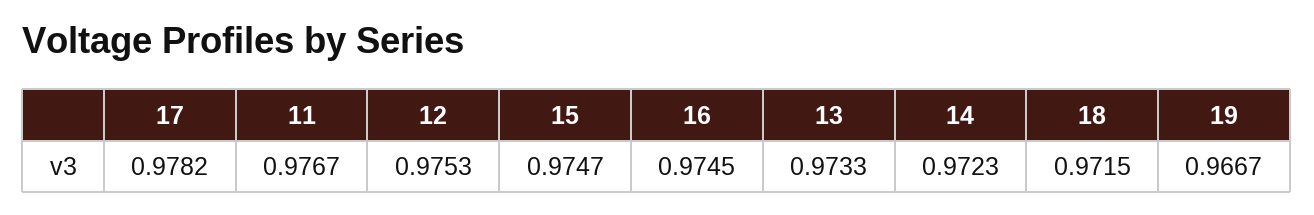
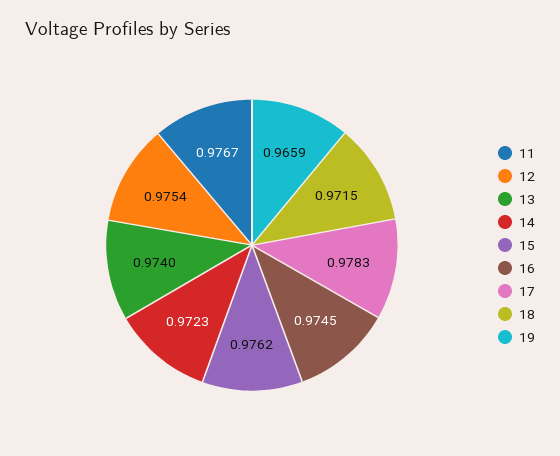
17: 0.9782 -> 0.9783
12: 0.9753 -> 0.9754
15: 0.9747 -> 0.9762
13: 0.9733 -> 0.974
19: 0.9667 -> 0.9659

